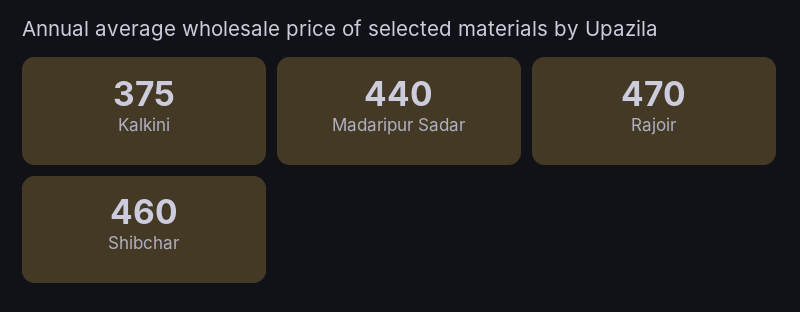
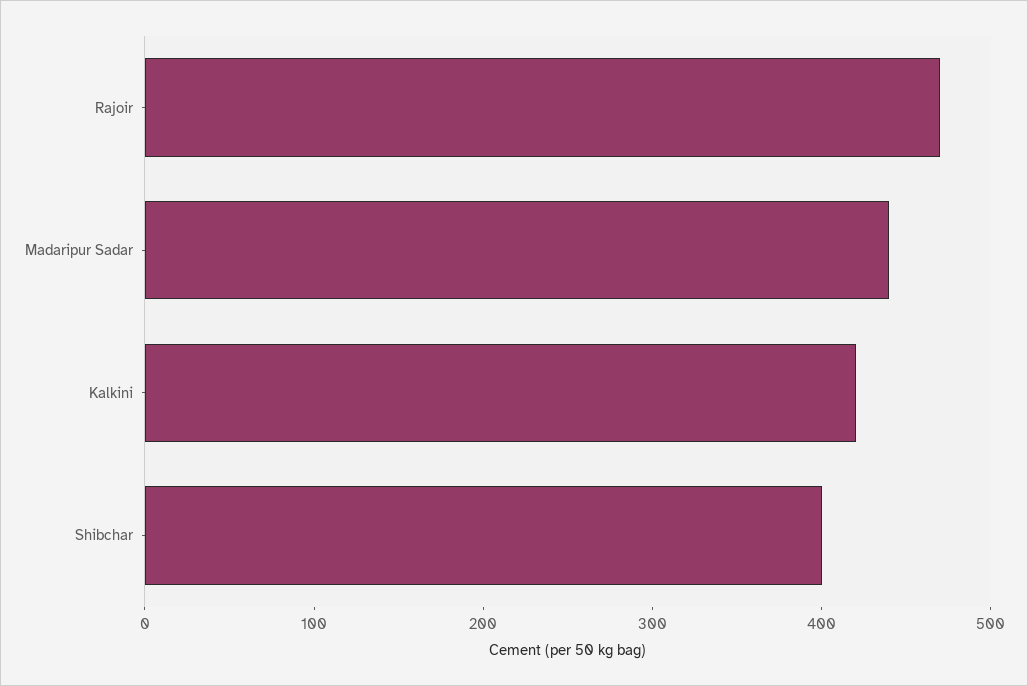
Kalkini: 375 -> 420
Shibchar: 460 -> 400

